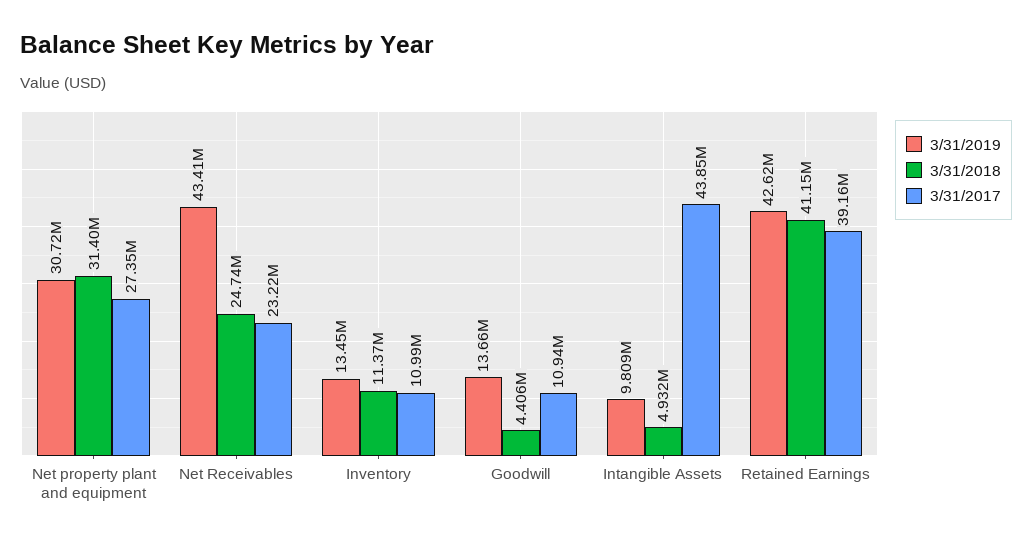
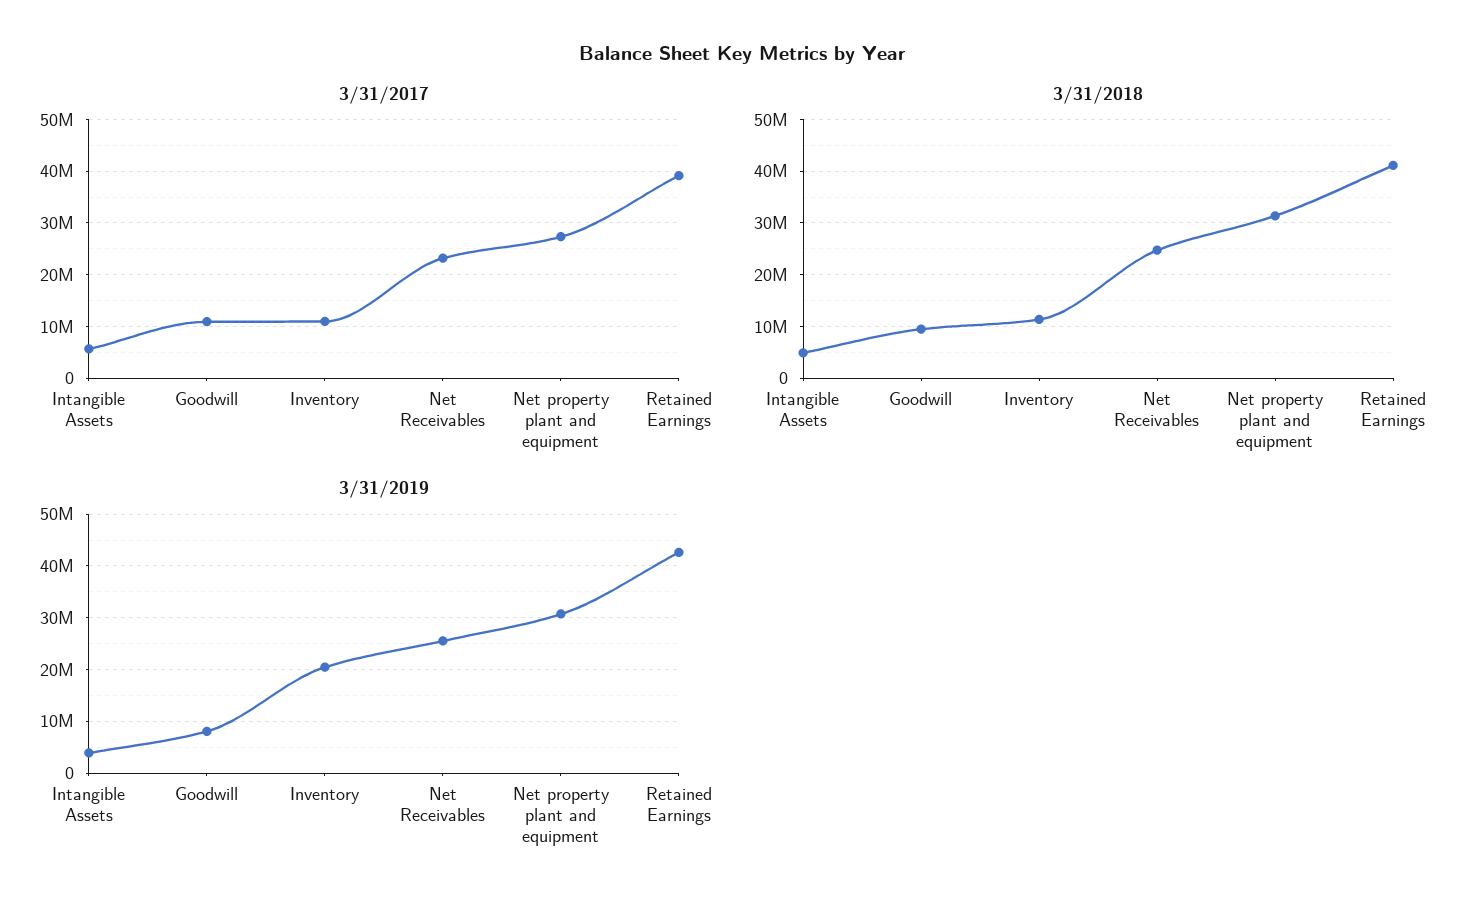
3/31/2019, Net Receivables: 43410000 -> 26000000
3/31/2019, Inventory: 13450000 -> 20000000
3/31/2019, Goodwill: 13660000 -> 8000000
3/31/2018, Goodwill: 4406000 -> 10000000
3/31/2019, Intangible Assets: 9809000 -> 4000000
3/31/2017, Intangible Assets: 43850000 -> 6000000

